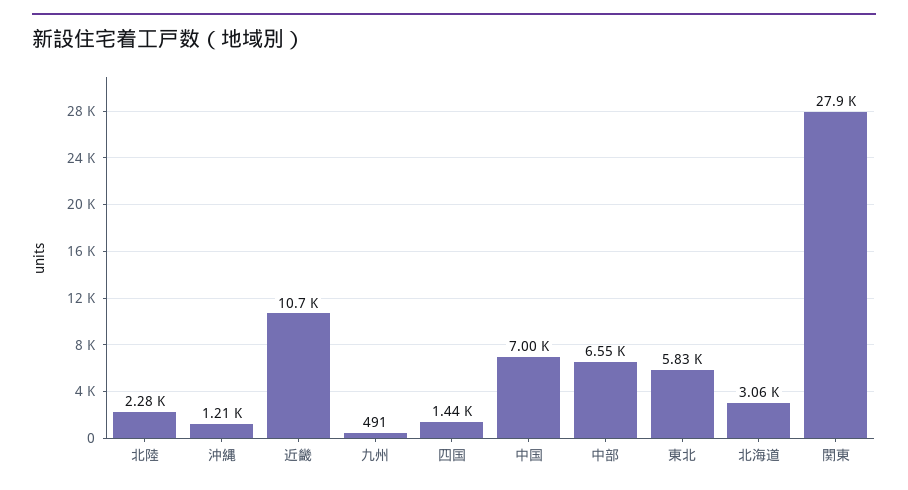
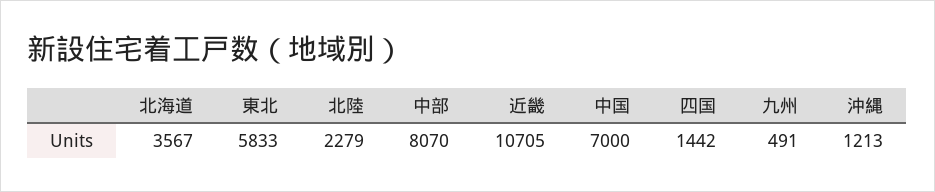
中部: 6550 -> 8070
北海道: 3060 -> 3567
関東: 27900 -> none

